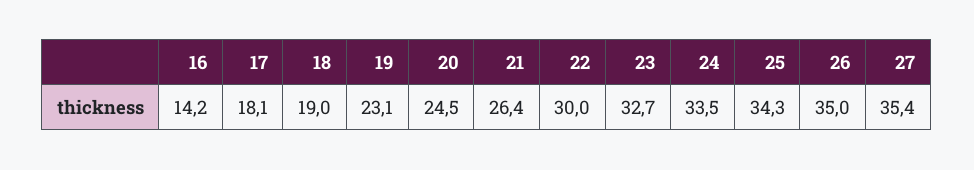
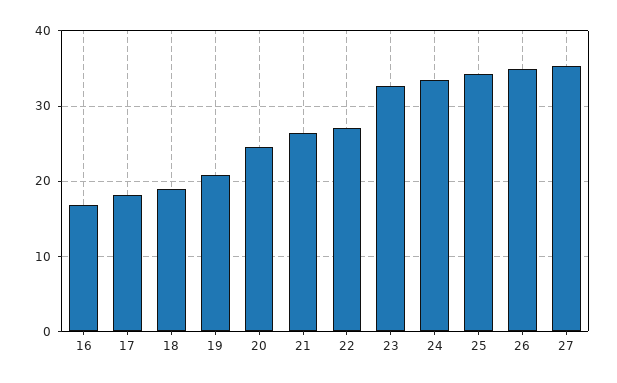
16: 14.2 -> 17
19: 23.1 -> 21
22: 30 -> 27

